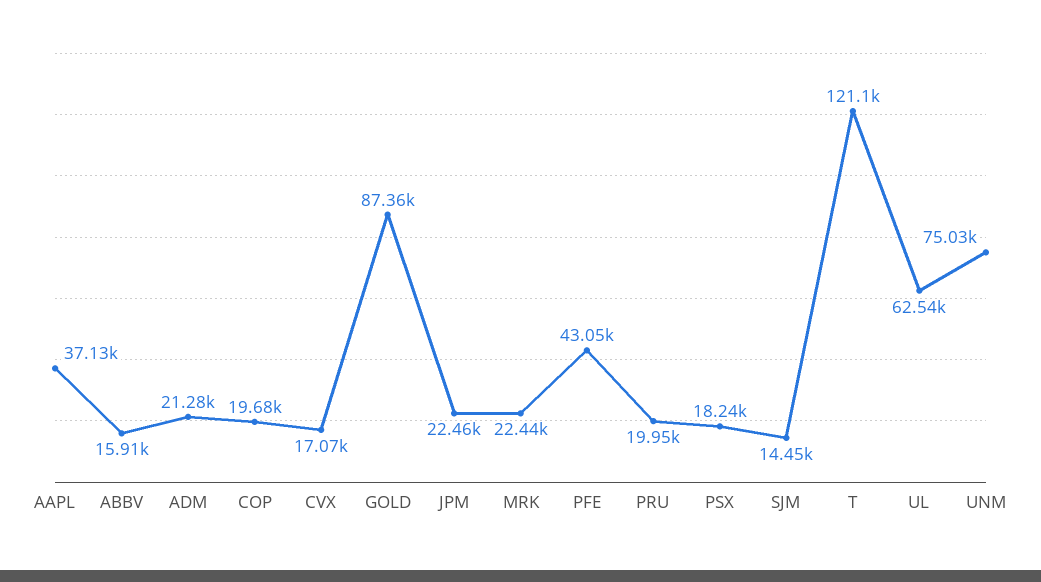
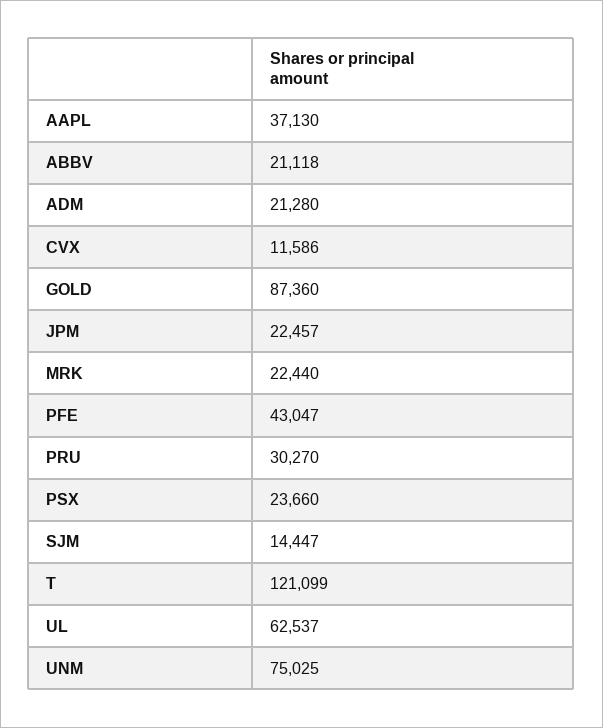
ABBV: 15910 -> 21118
COP: 19680 -> none
CVX: 17070 -> 11586
PRU: 19950 -> 30270
PSX: 18240 -> 23660

